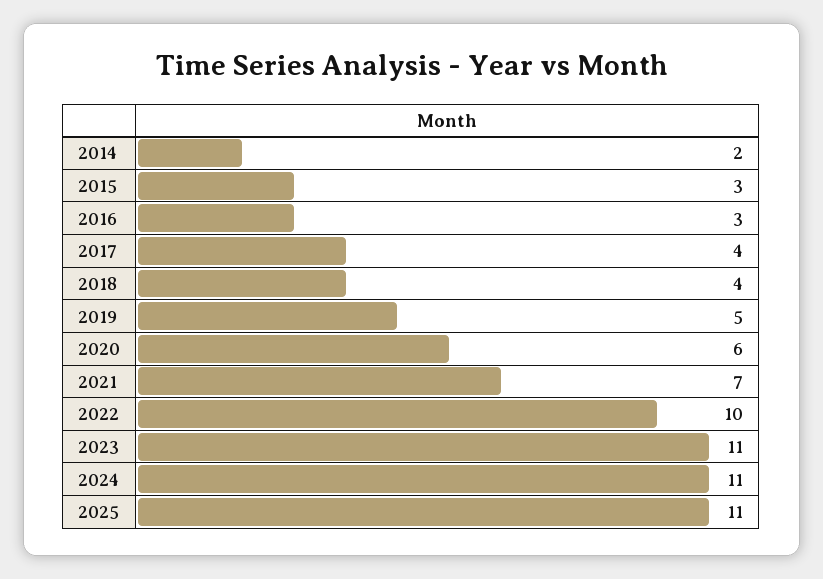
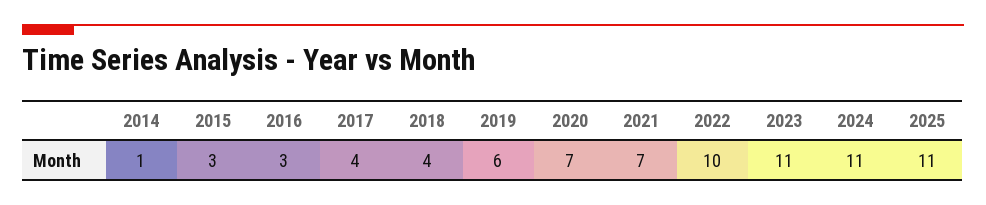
2014: 2 -> 1
2019: 5 -> 6
2020: 6 -> 7

